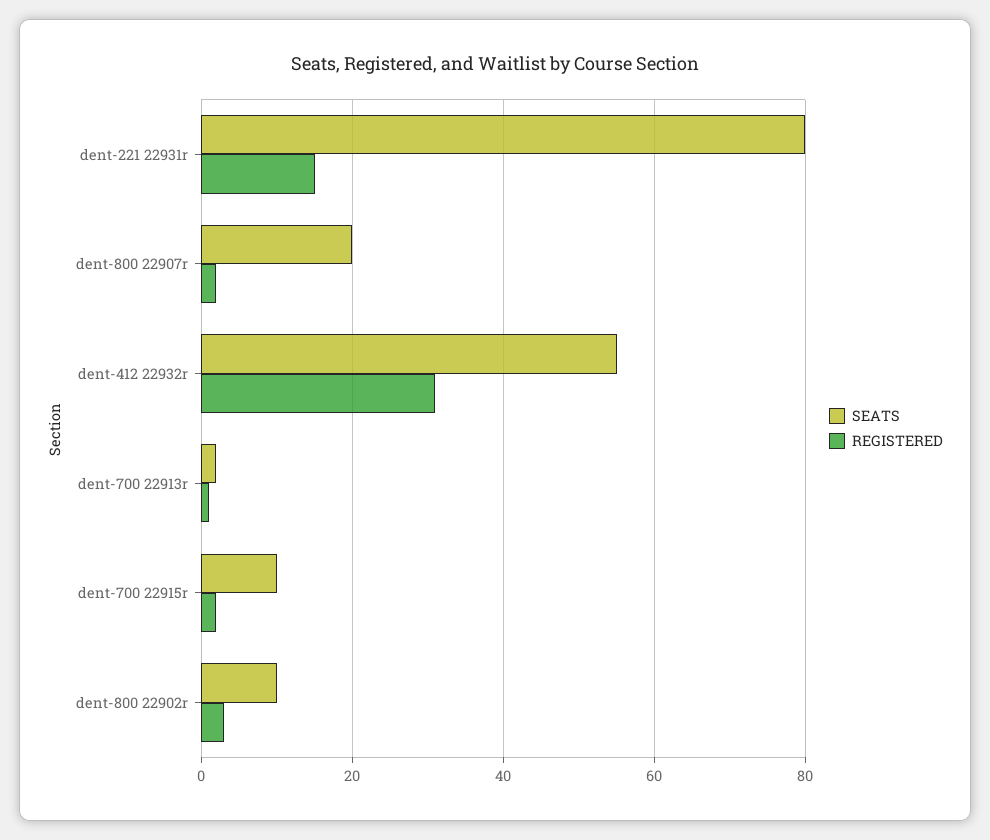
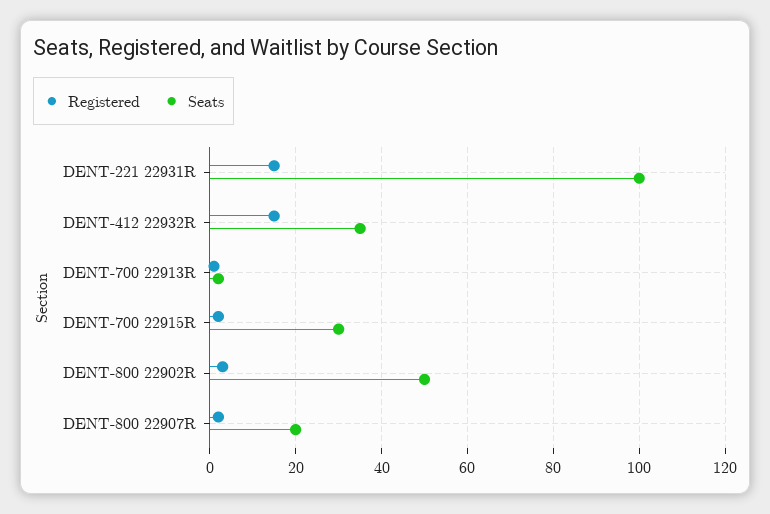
SEATS, dent-221 22931r: 80 -> 100
SEATS, dent-412 22932r: 55 -> 35
REGISTERED, dent-412 22932r: 30 -> 15
SEATS, dent-700 22915r: 10 -> 30
SEATS, dent-800 22902r: 10 -> 50

